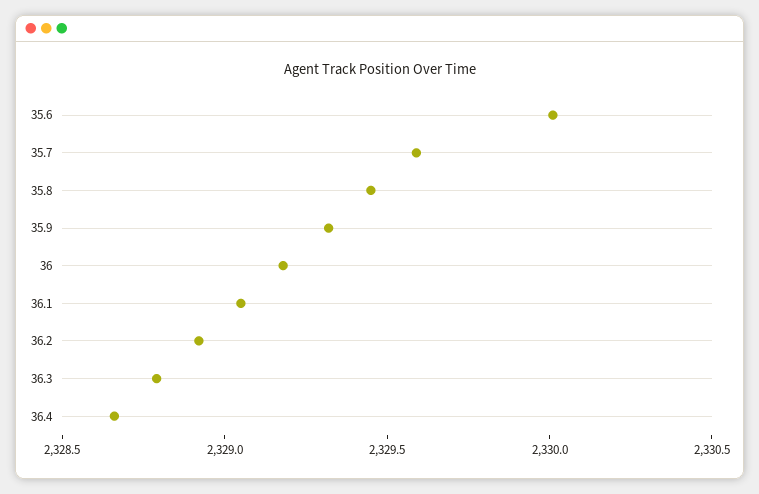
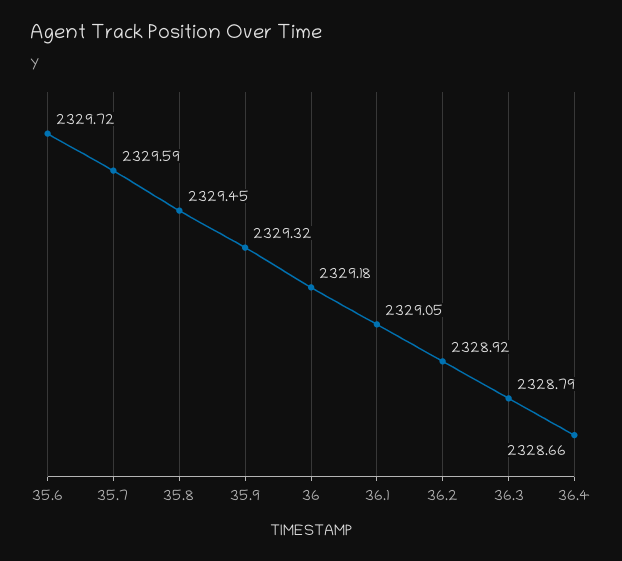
35.6: 2330 -> 2329.72

